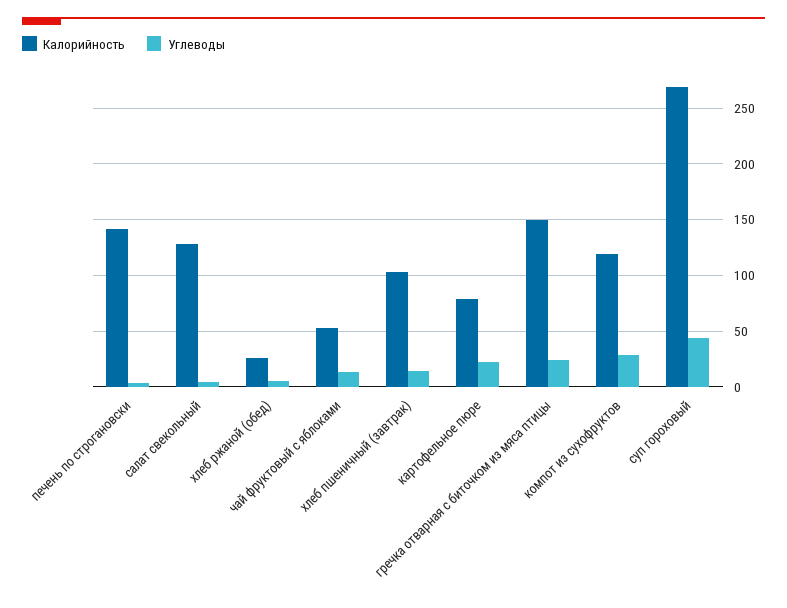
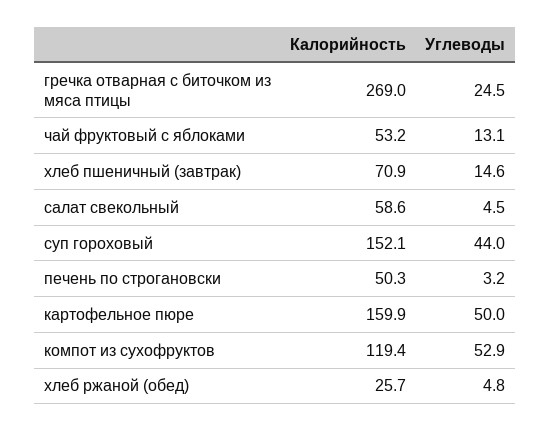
Калорийность, печень по строгановски: 140 -> 50.3
Калорийность, салат свекольный: 130 -> 58.6
Калорийность, хлеб пшеничный (завтрак): 100 -> 70.9
Калорийность, картофельное пюре: 80 -> 159.9
Углеводы, картофельное пюре: 20 -> 50
Калорийность, гречка отварная с биточком из мяса птицы: 150 -> 269
Углеводы, компот из сухофруктов: 30 -> 52.9
Калорийность, суп гороховый: 270 -> 152.1

